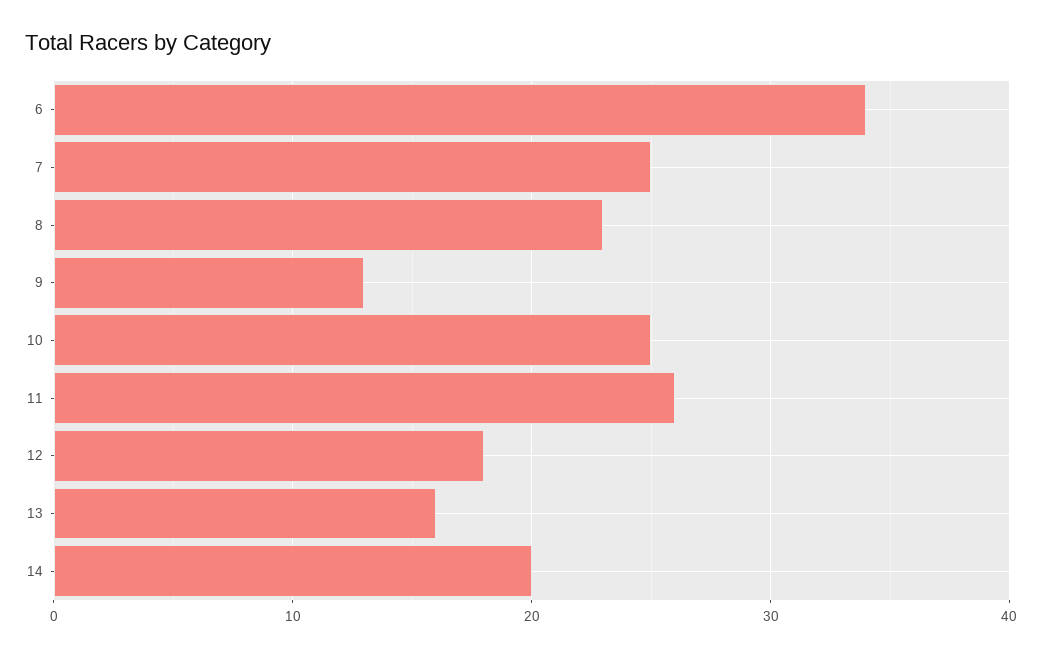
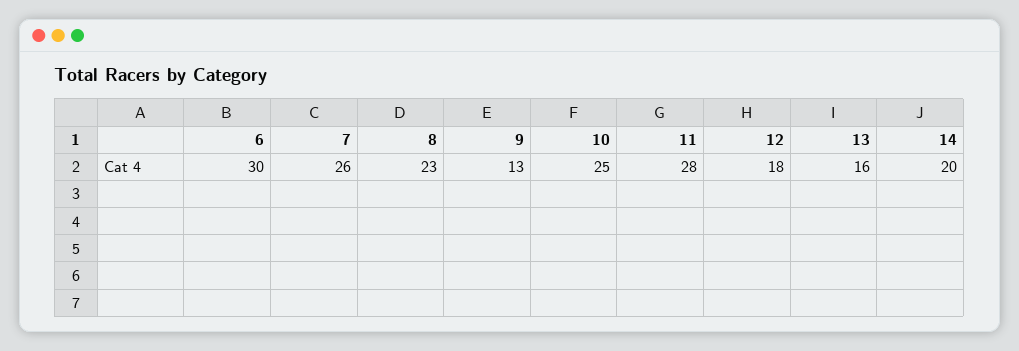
6: 34 -> 30
7: 25 -> 26
11: 26 -> 28

